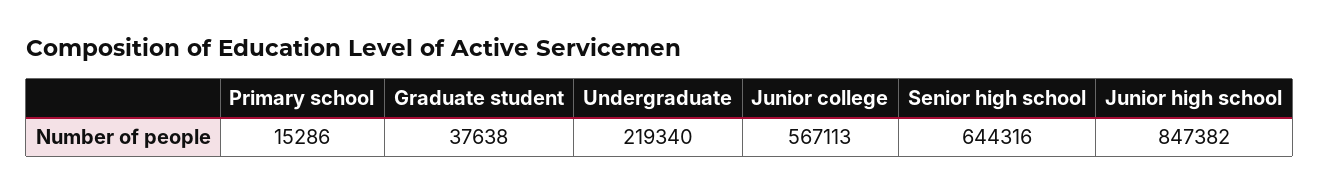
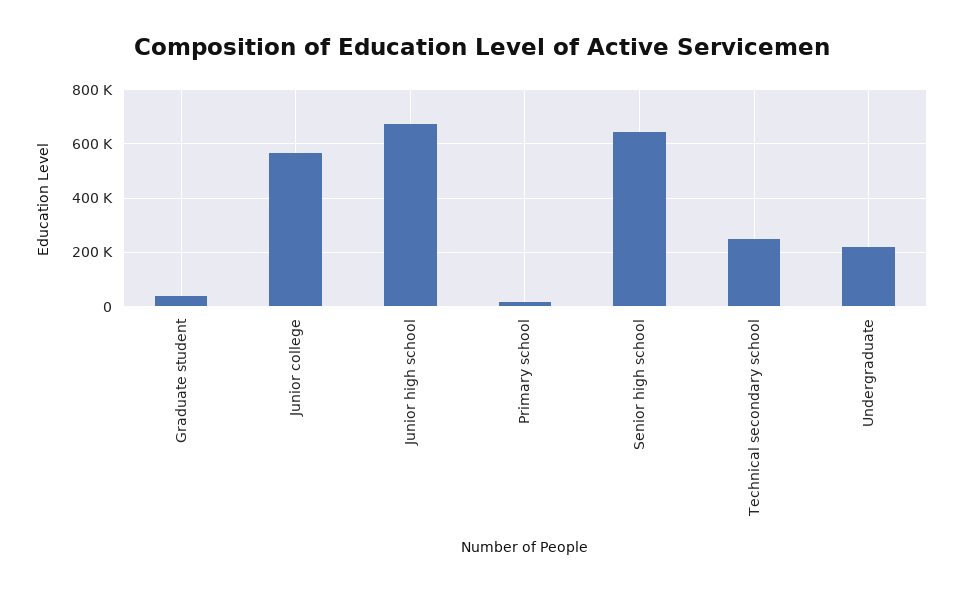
Junior high school: 847382 -> 675000
Technical secondary school: none -> 250000

